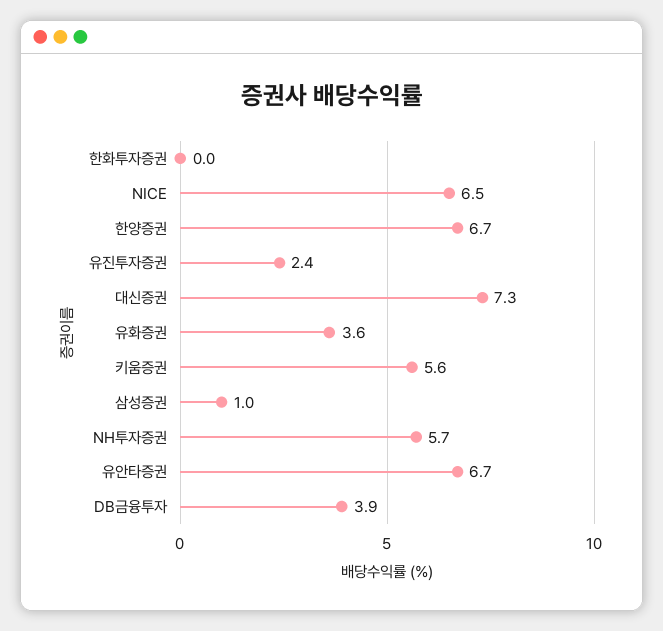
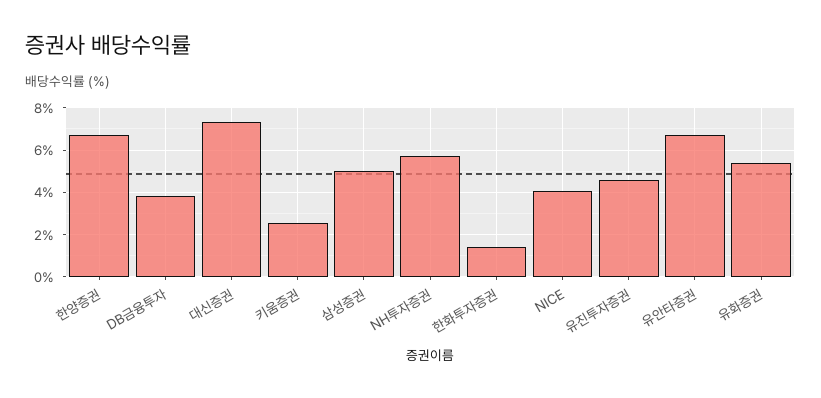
한화투자증권: 0 -> 1.5
NICE: 6.5 -> 4
유진투자증권: 2.4 -> 4.5
유화증권: 3.6 -> 5.5
키움증권: 5.6 -> 2.5
삼성증권: 1 -> 5

